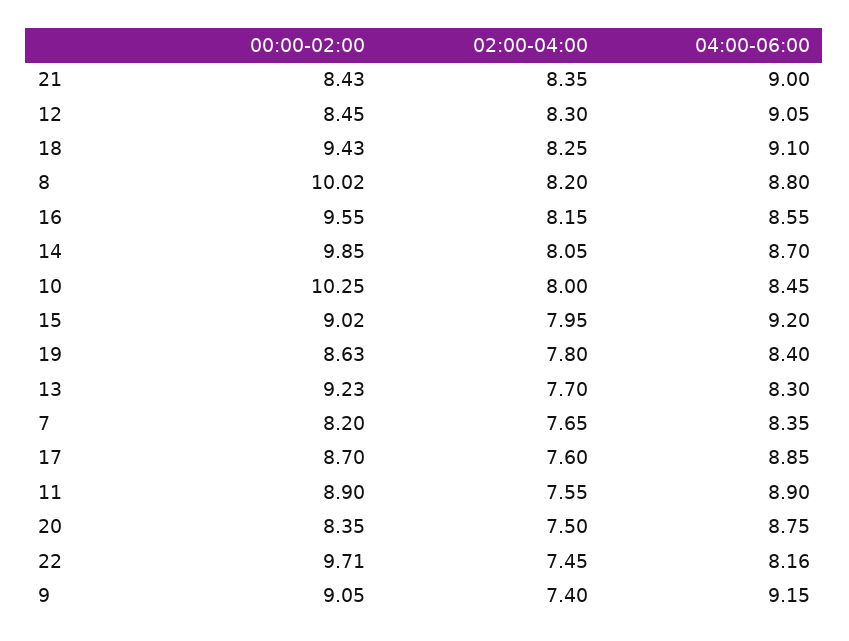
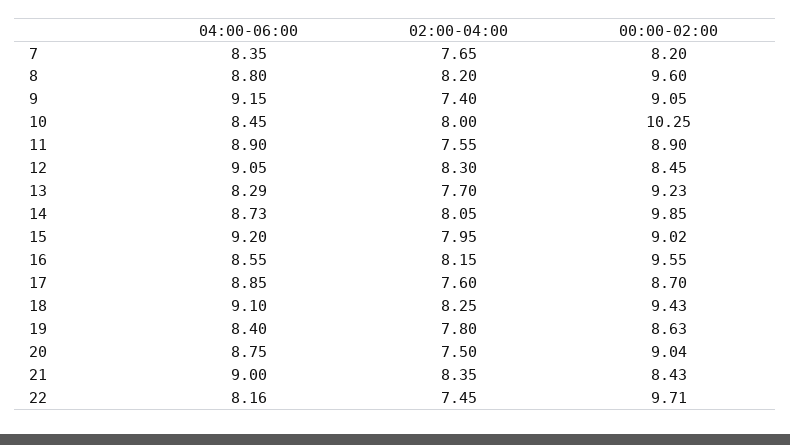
00:00-02:00, 8: 10.02 -> 9.6
04:00-06:00, 14: 8.7 -> 8.73
04:00-06:00, 13: 8.3 -> 8.29
00:00-02:00, 20: 8.35 -> 9.04

